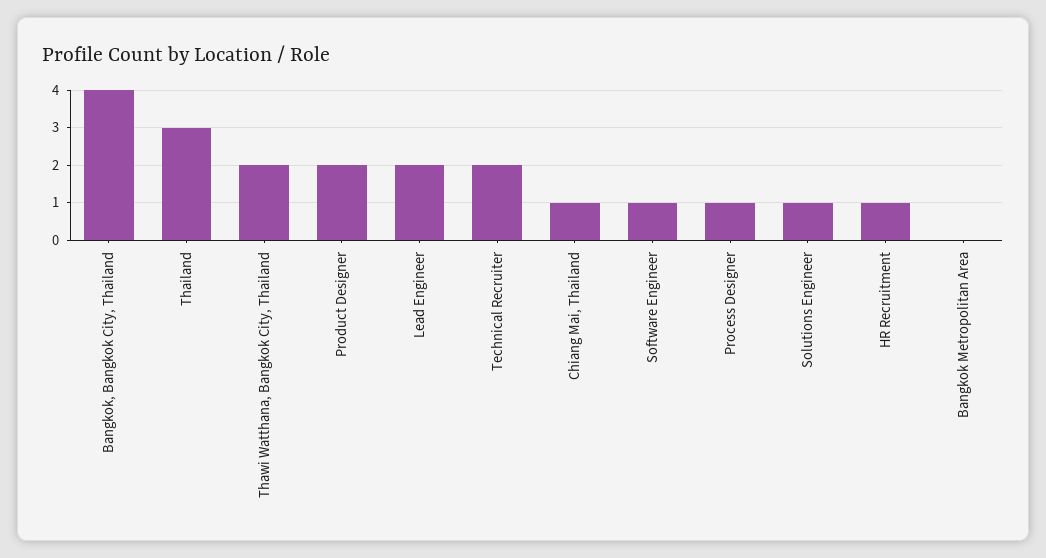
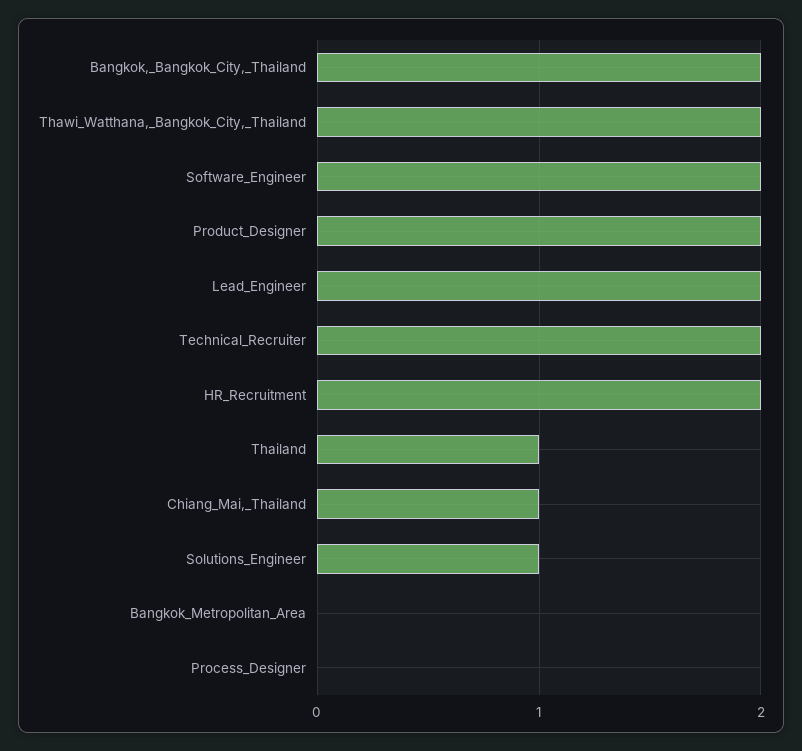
Bangkok, Bangkok City, Thailand: 4 -> 2
Thailand: 3 -> 1
Software Engineer: 1 -> 2
Process Designer: 1 -> 0
HR Recruitment: 1 -> 2

